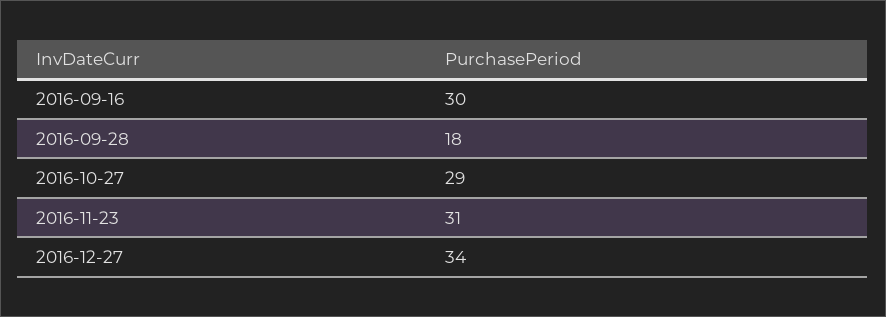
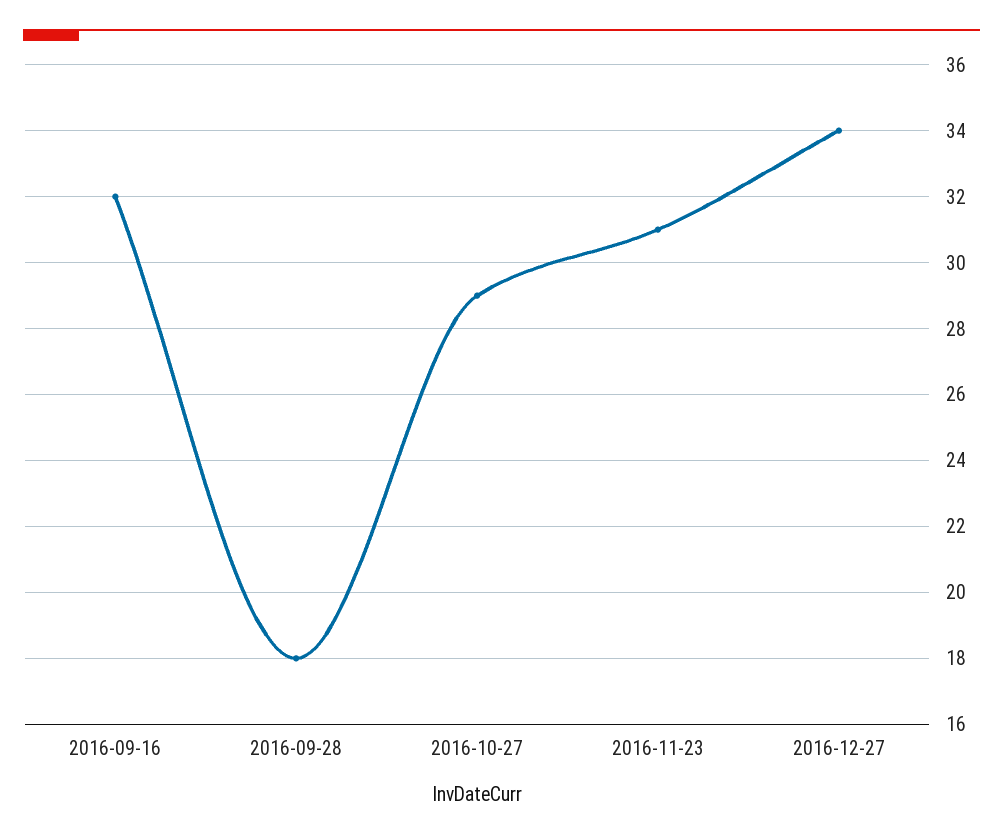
2016-09-16: 30 -> 32

